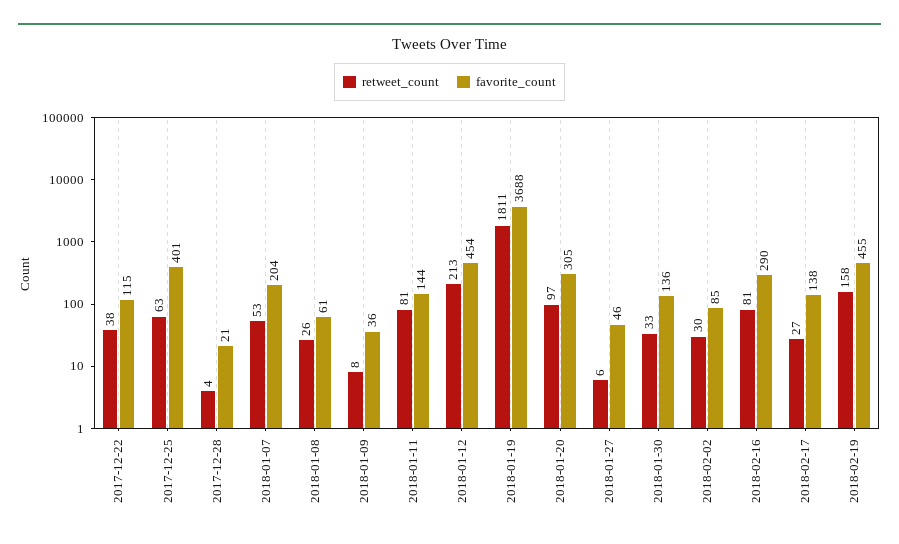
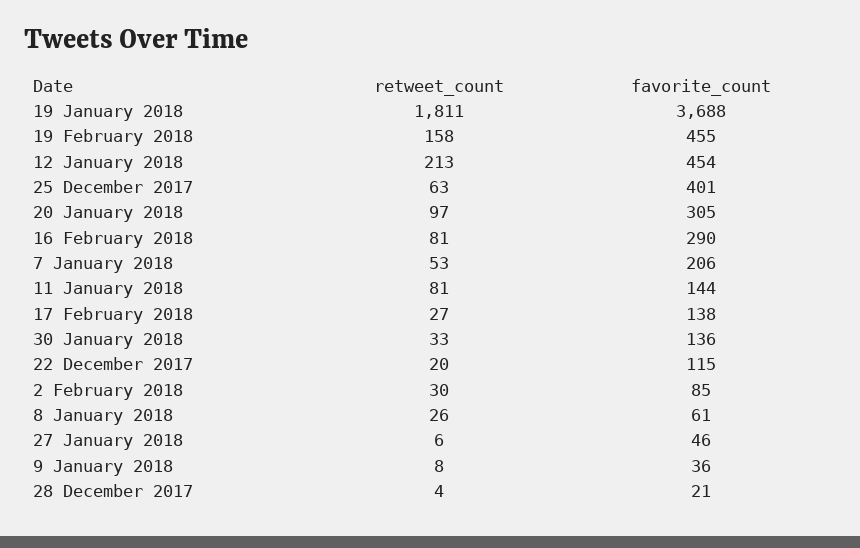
retweet_count, 2017-12-22: 38 -> 20
favorite_count, 2018-01-07: 204 -> 206

